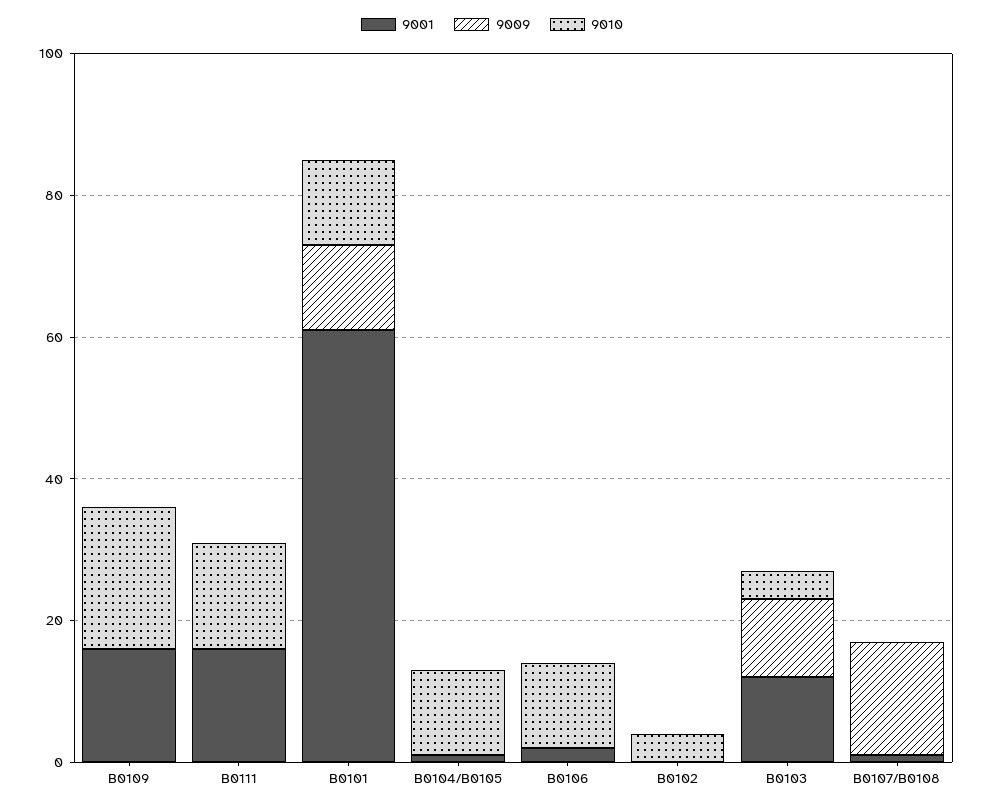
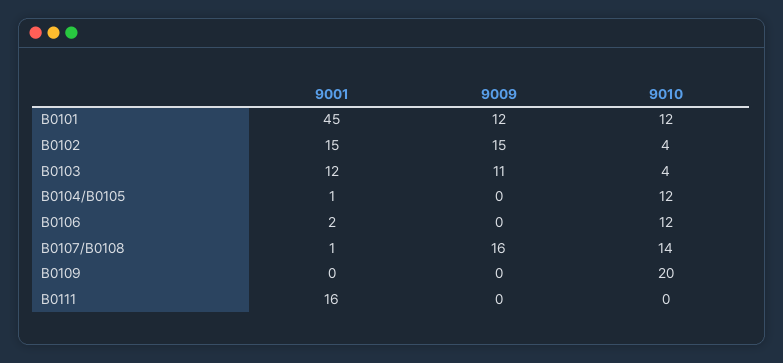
9001, B0109: 15 -> 0
9010, B0111: 15 -> 0
9001, B0101: 60 -> 45
9001, B0102: 0 -> 15
9009, B0102: 0 -> 15
9010, B0107/B0108: 0 -> 14

